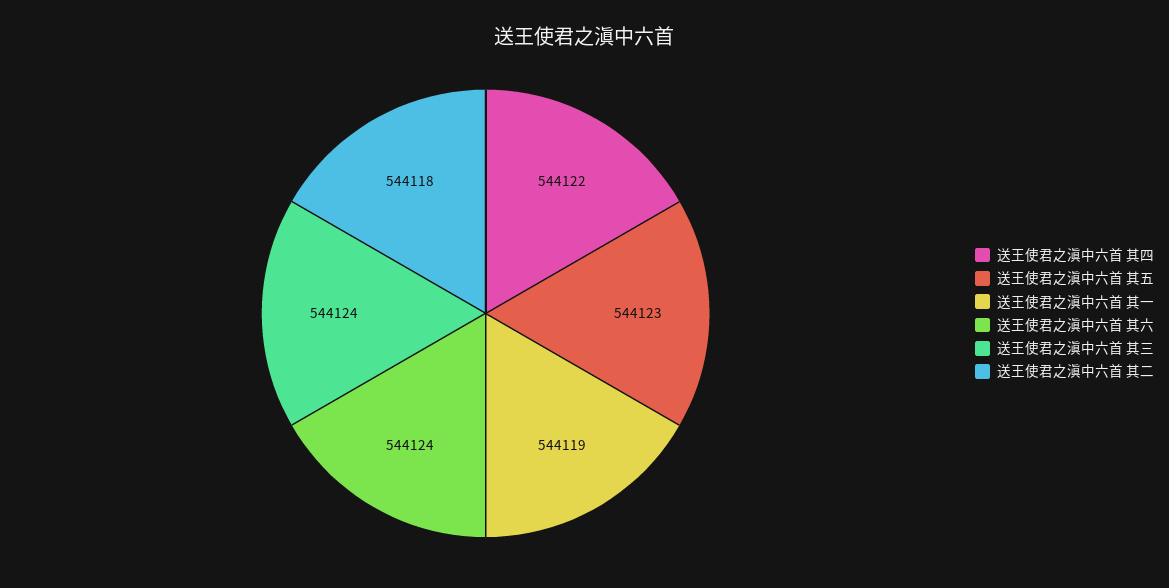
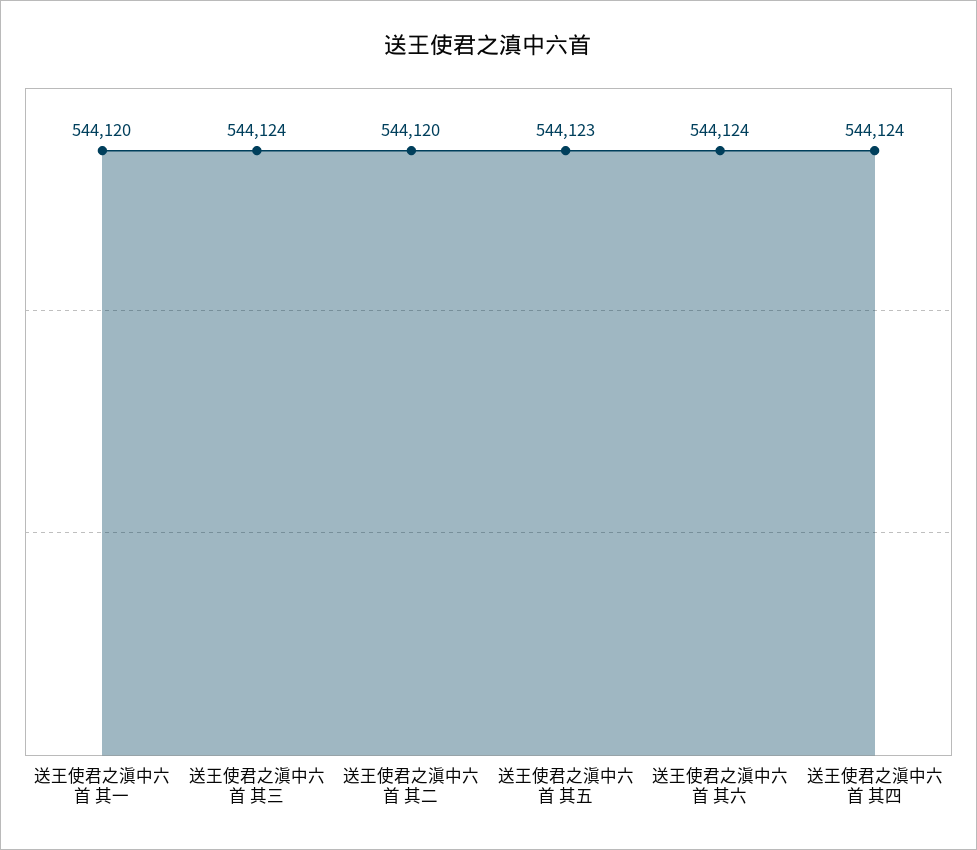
送王使君之滇中六首 其四: 544122 -> 544124
送王使君之滇中六首 其一: 544119 -> 544120
送王使君之滇中六首 其二: 544118 -> 544120

